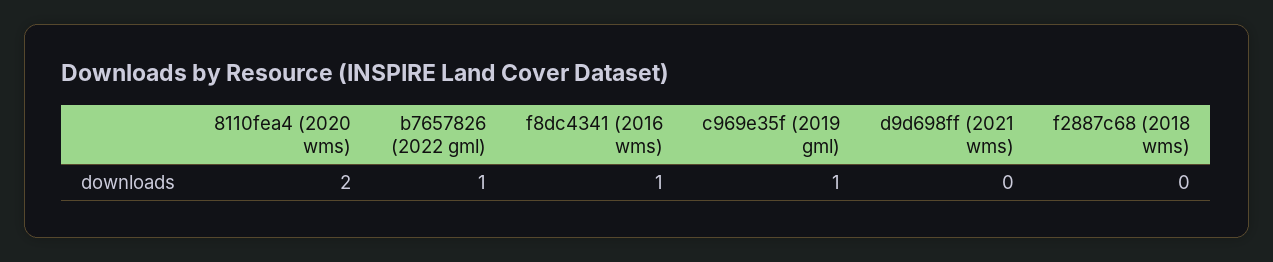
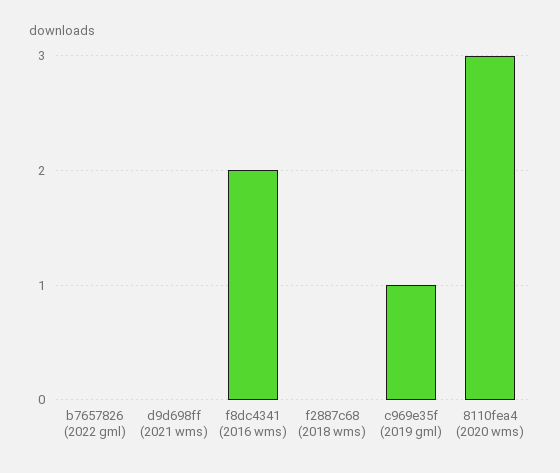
8110fea4 (2020 wms): 2 -> 3
b7657826 (2022 gml): 1 -> 0
f8dc4341 (2016 wms): 1 -> 2

